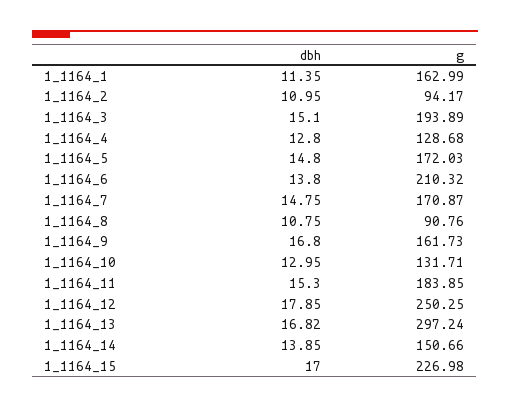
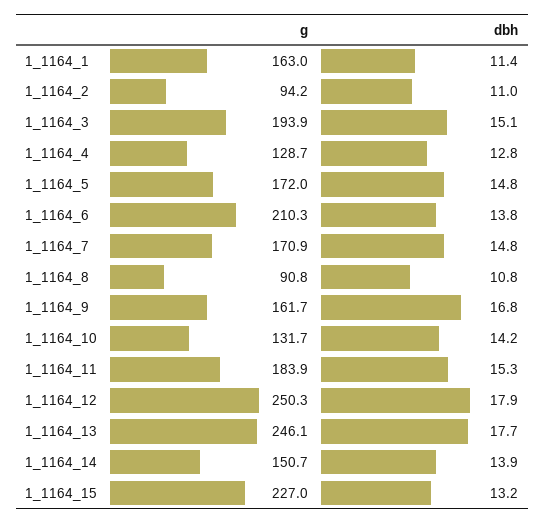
dbh, 1_1164_10: 12.95 -> 14.2
dbh, 1_1164_13: 16.82 -> 17.7
g, 1_1164_13: 297.24 -> 246.1
dbh, 1_1164_15: 17 -> 13.2

